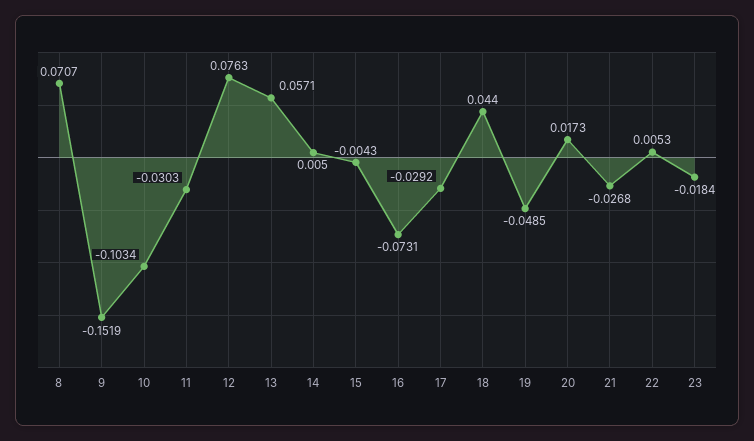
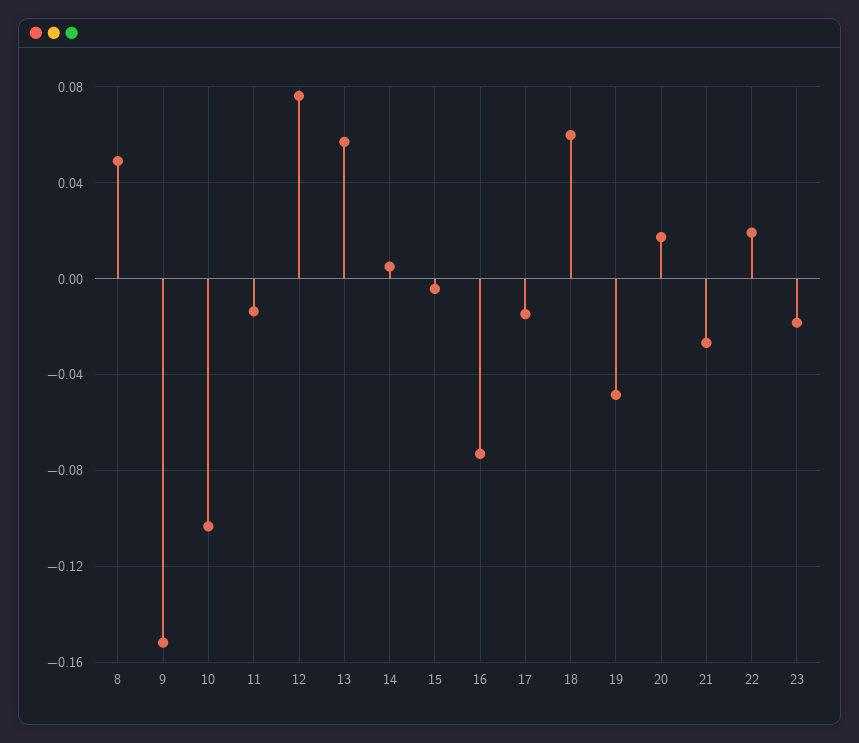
8: 0.0707 -> 0.05
11: -0.0303 -> -0.015
17: -0.0292 -> -0.015
18: 0.044 -> 0.06
22: 0.0053 -> 0.02

